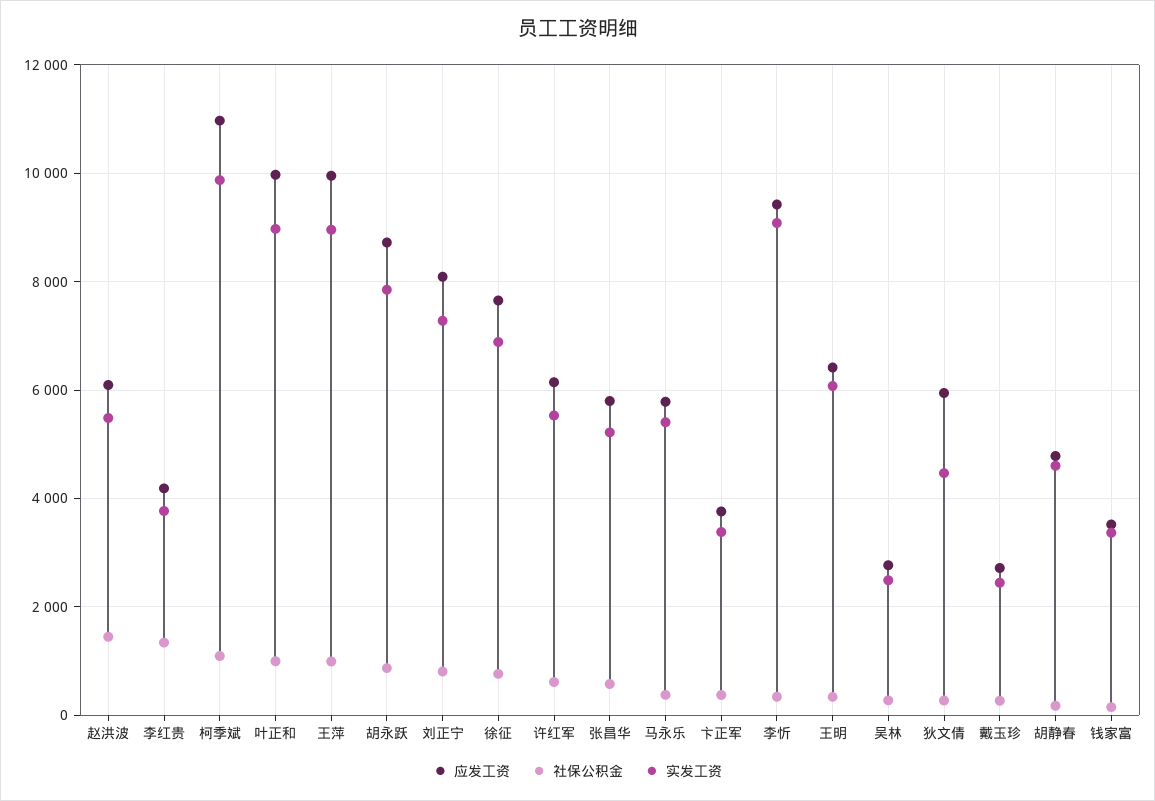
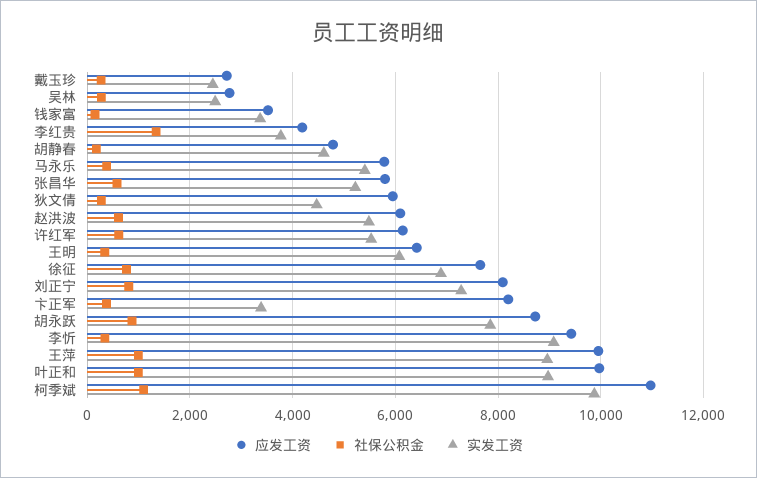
社保公积金, 赵洪波: 1400 -> 600
应发工资, 卞正军: 3800 -> 8200

